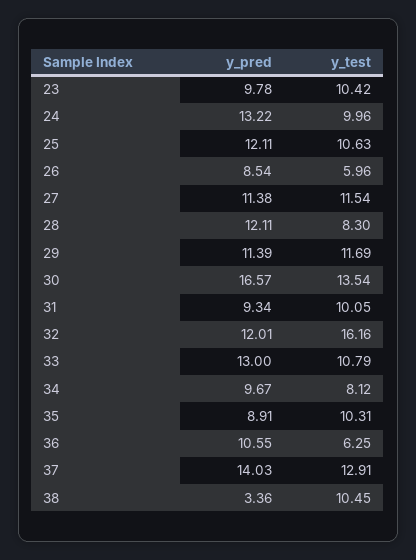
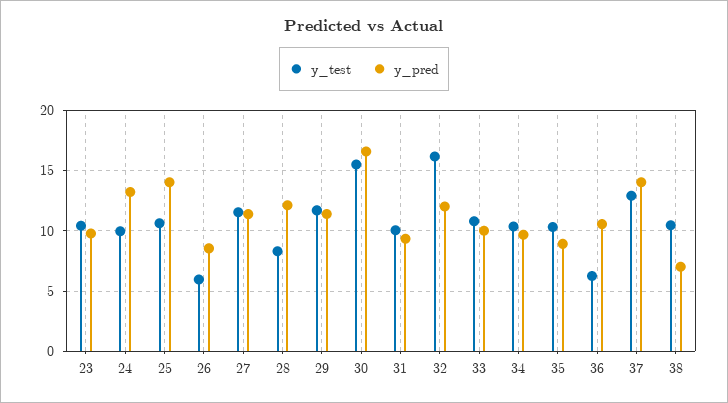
y_pred, 25: 12.11 -> 14
y_test, 30: 13.54 -> 15.5
y_pred, 33: 13 -> 10
y_test, 34: 8.12 -> 10.5
y_pred, 38: 3.36 -> 7

